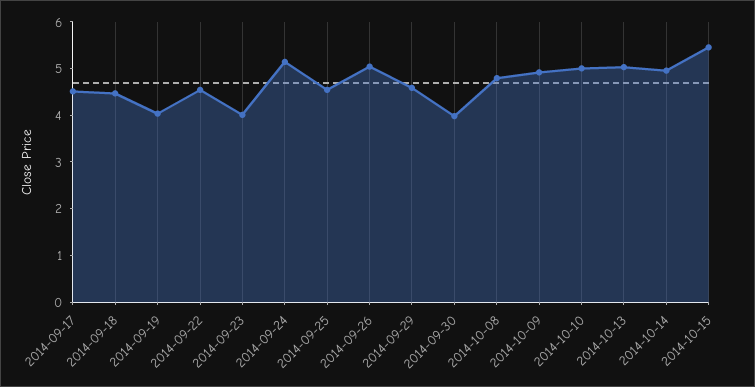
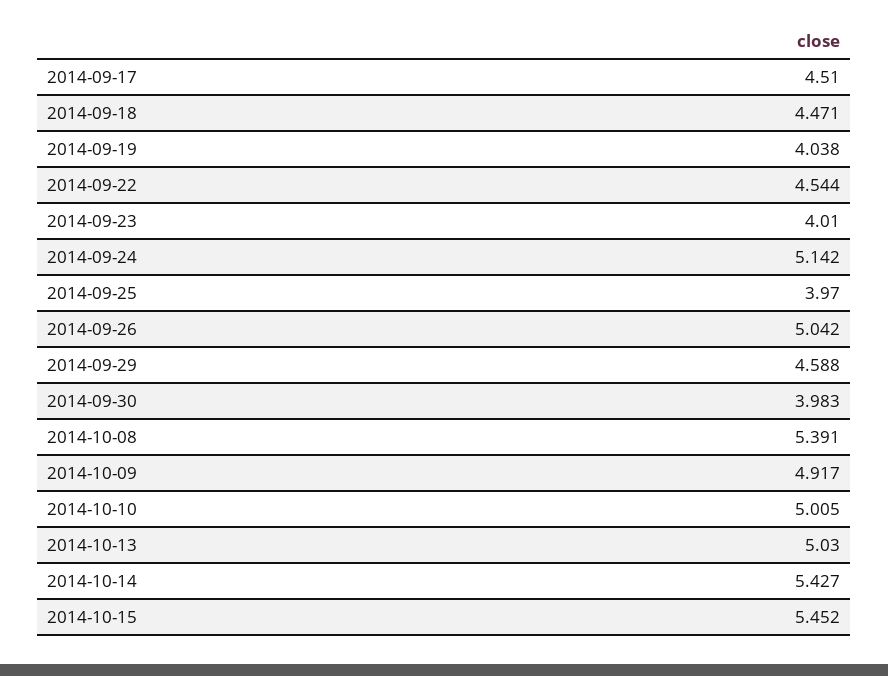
2014-09-25: 4.6 -> 3.97
2014-10-08: 4.8 -> 5.391
2014-10-14: 5 -> 5.427

